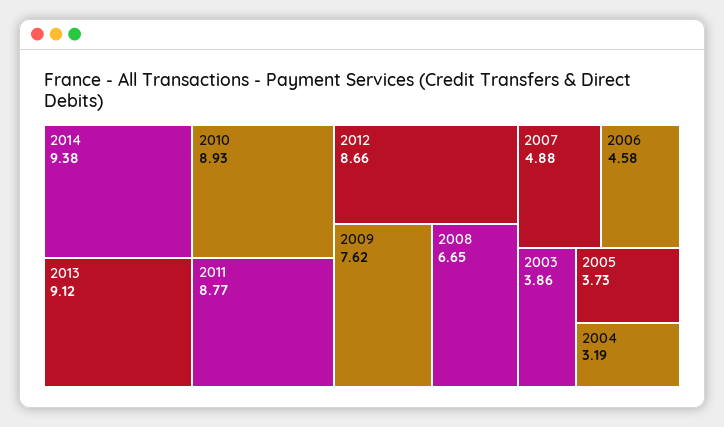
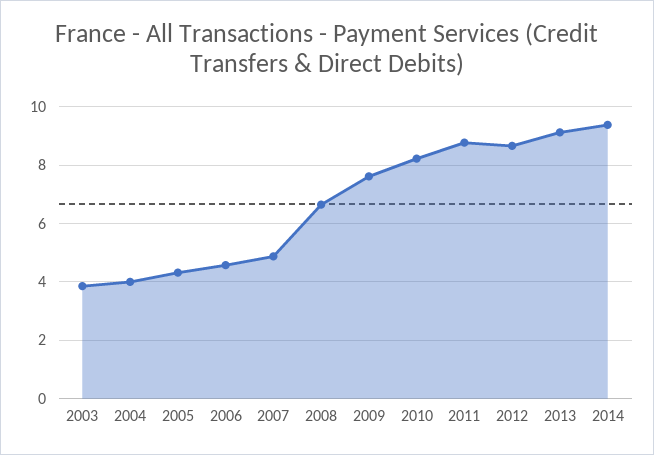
2010: 8.93 -> 8.25
2005: 3.73 -> 4.25
2004: 3.19 -> 4

